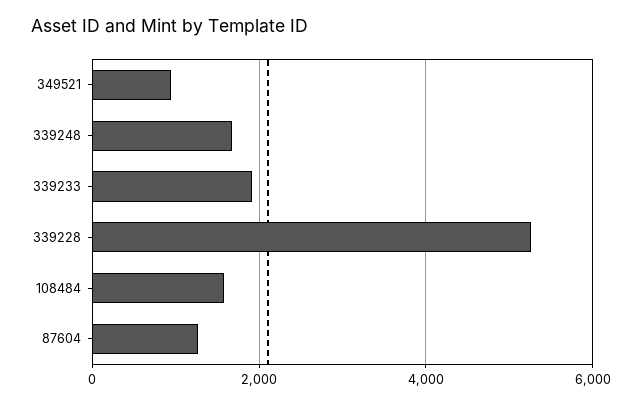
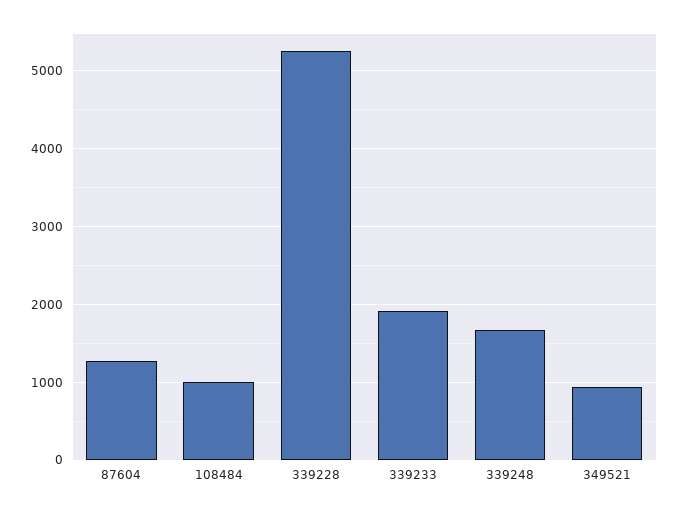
108484: 1600 -> 1000

